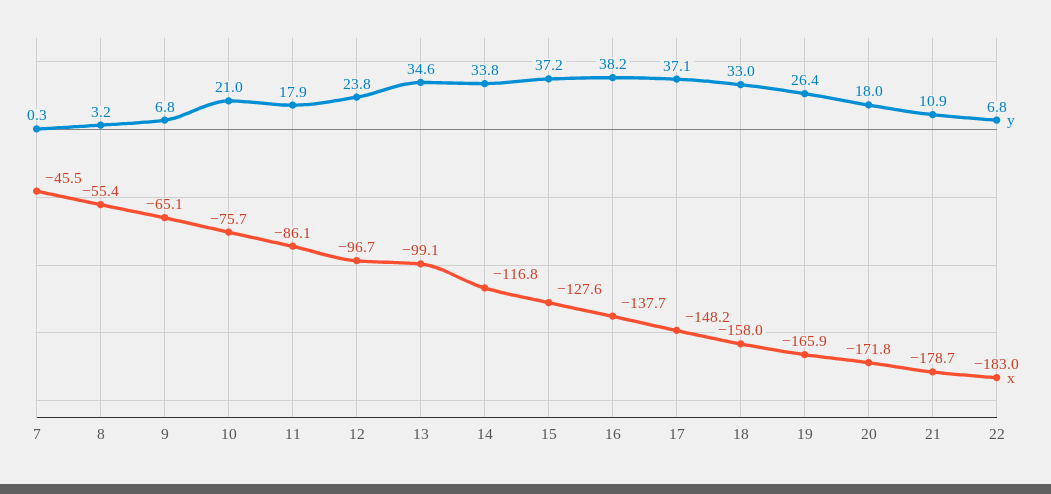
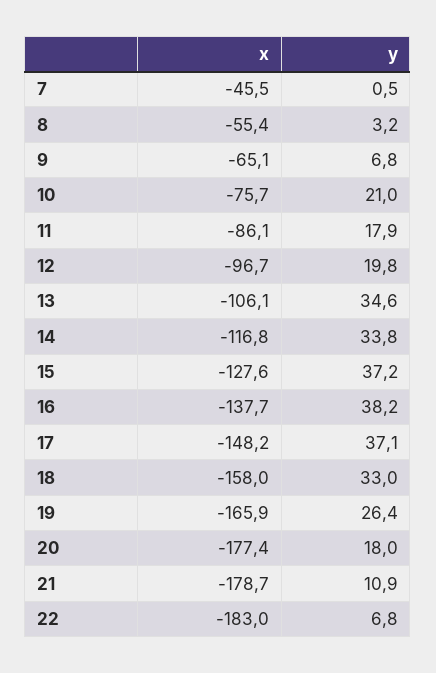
y, 7: 0.3 -> 0.5
y, 12: 23.8 -> 19.8
x, 13: -99.1 -> -106.1
x, 20: -171.8 -> -177.4

